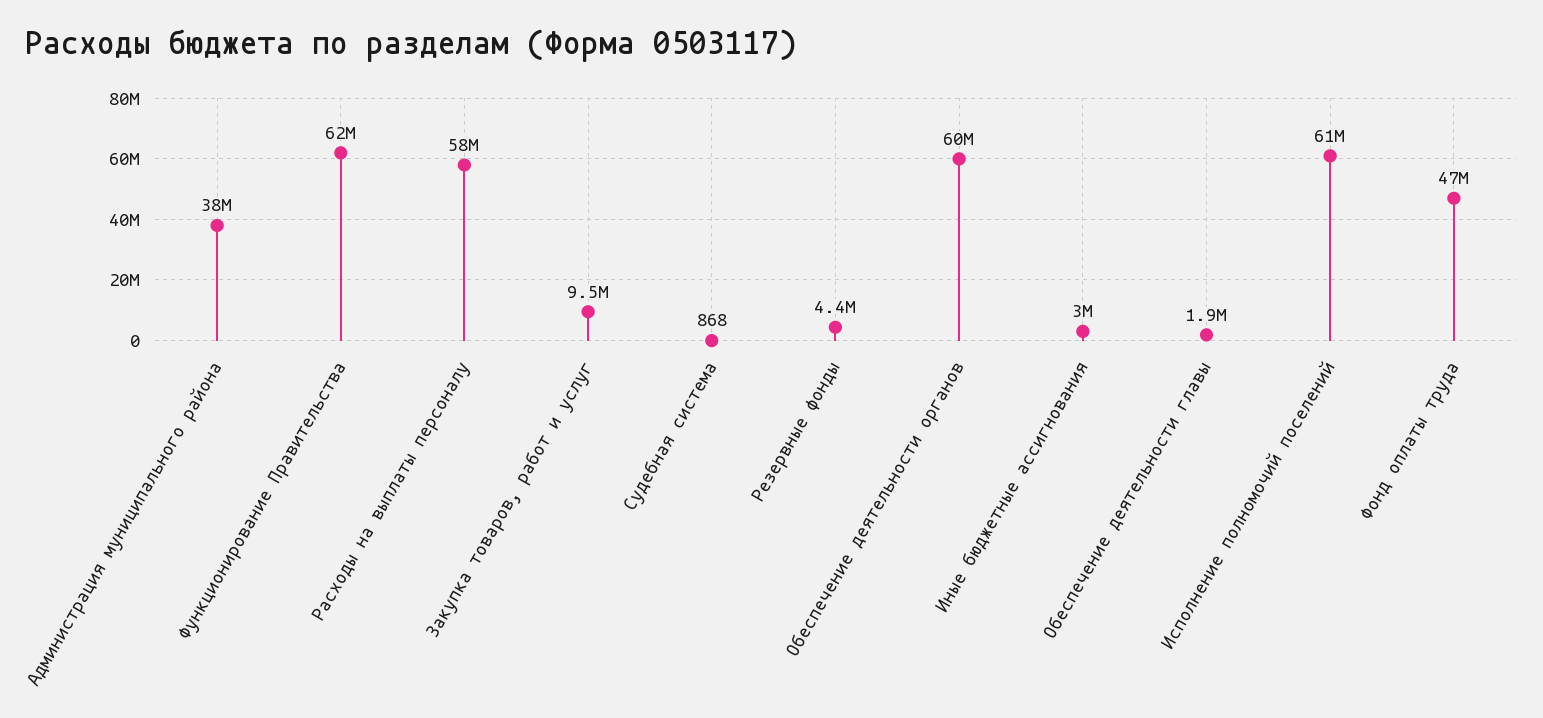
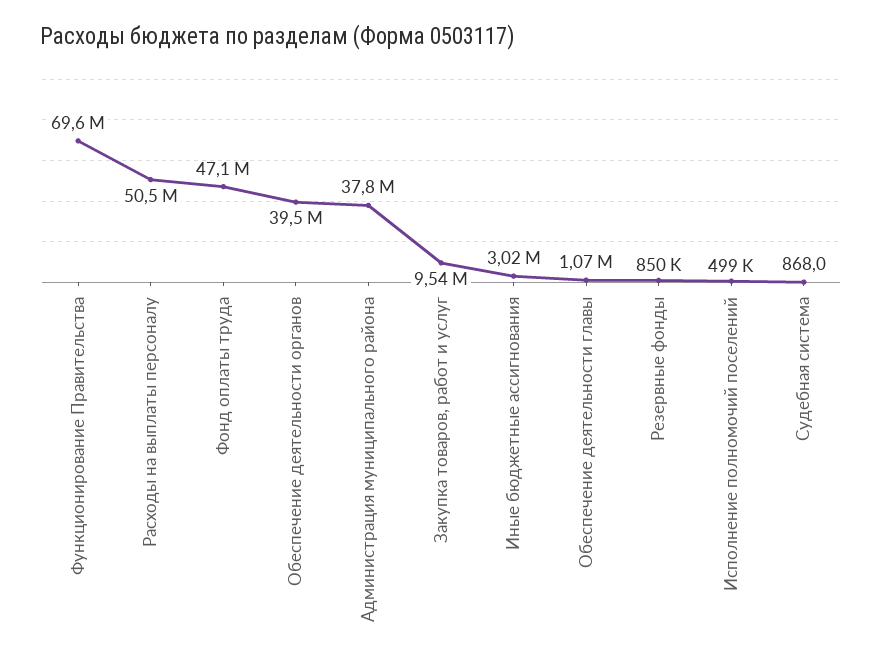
Функционирование Правительства: 62000000 -> 69600000
Расходы на выплаты персоналу: 58000000 -> 50500000
Резервные фонды: 4400000 -> 850000
Обеспечение деятельности органов: 60000000 -> 39500000
Обеспечение деятельности главы: 1900000 -> 1070000
Исполнение полномочий поселений: 61000000 -> 499000

